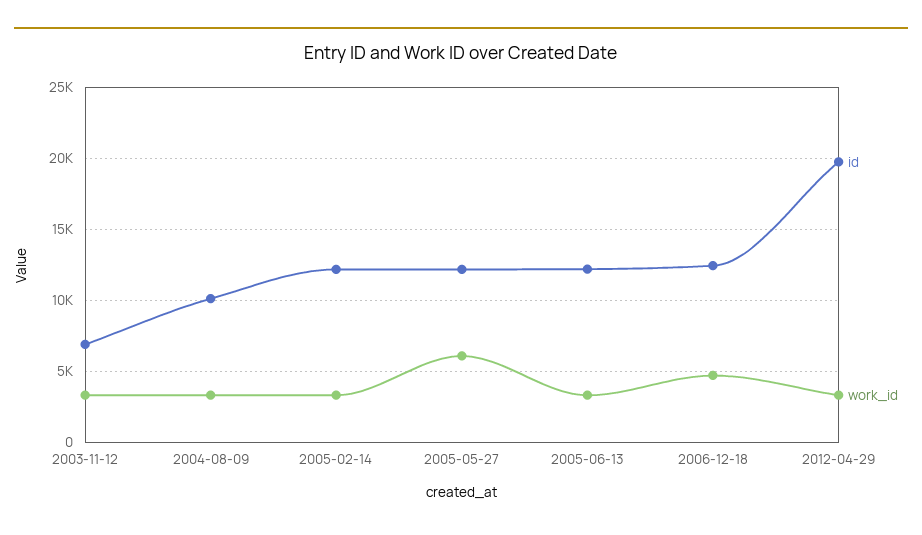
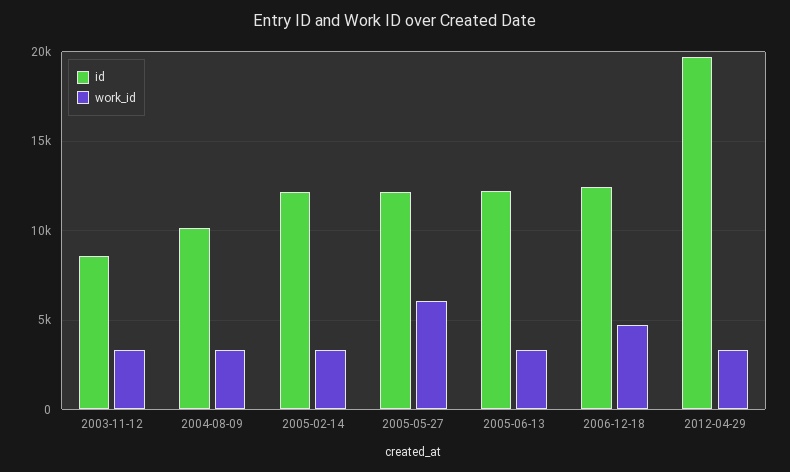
id, 2003-11-12: 7000 -> 8500

